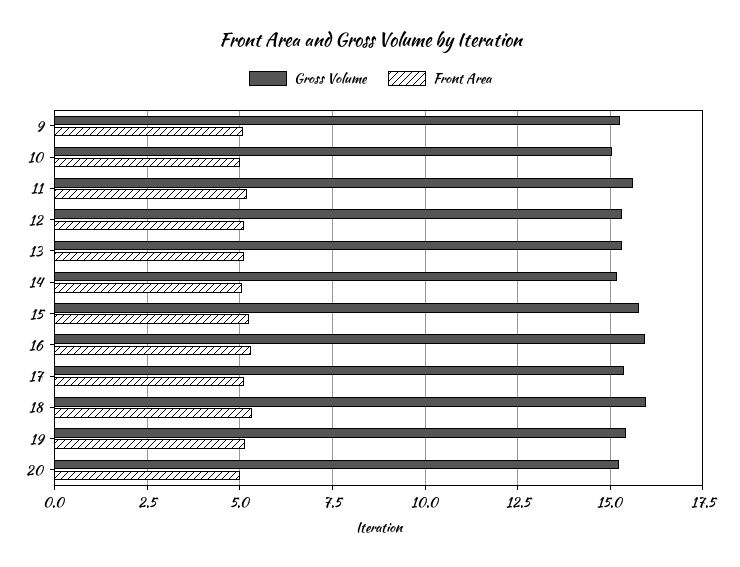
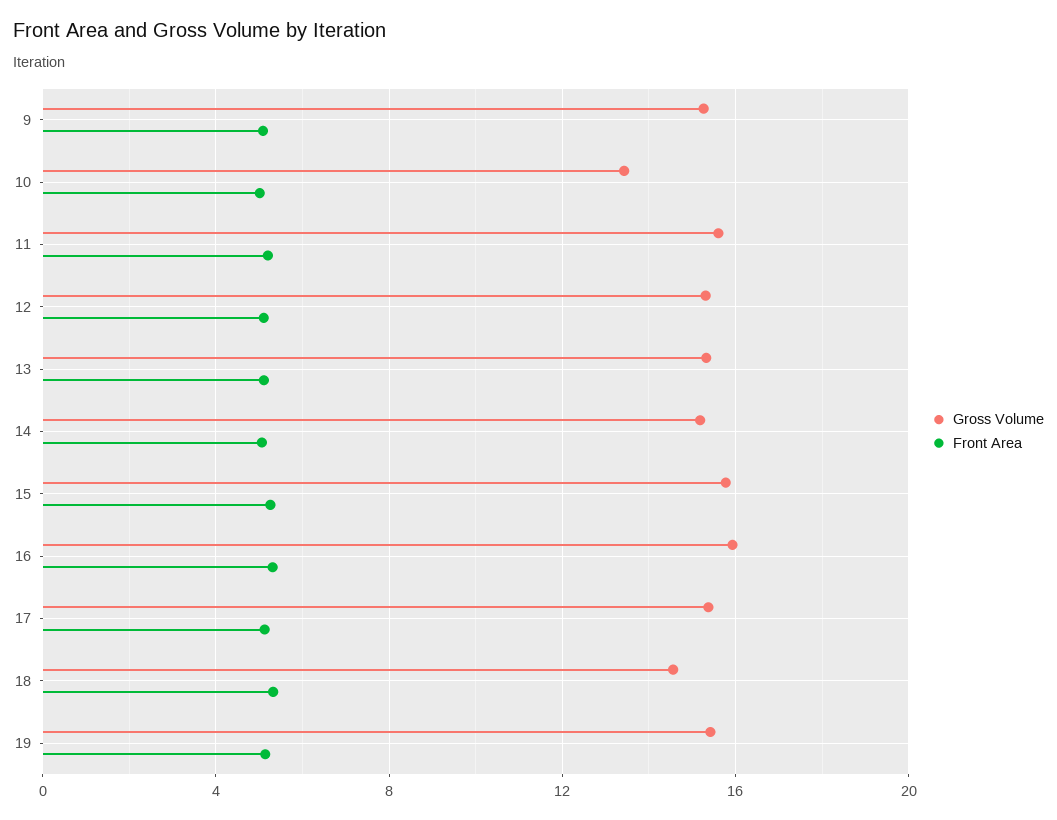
Gross Volume, 10: 15 -> 13.5
Gross Volume, 18: 16 -> 14.5
Gross Volume, 20: 15.25 -> none
Front Area, 20: 5 -> none

